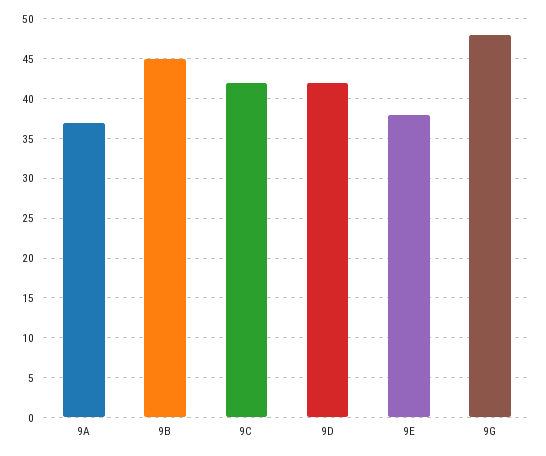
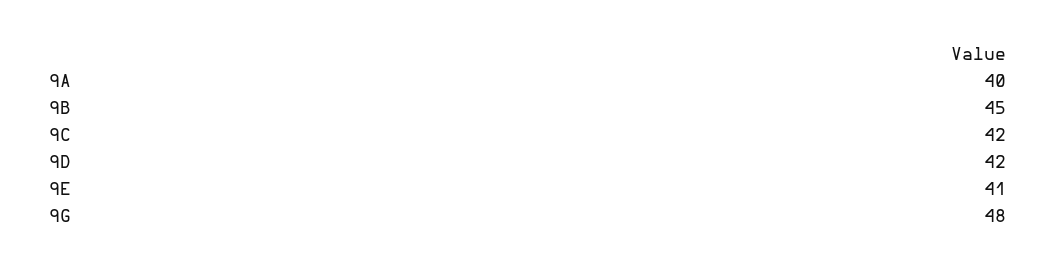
9A: 37 -> 40
9E: 38 -> 41

